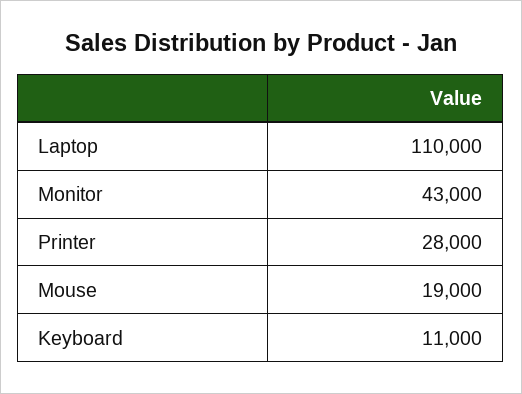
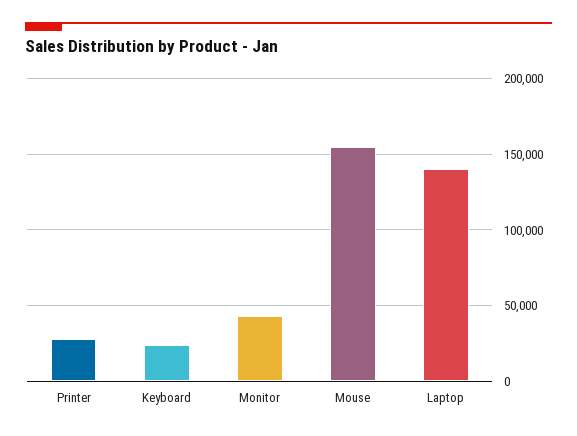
Laptop: 110000 -> 140000
Mouse: 19000 -> 155000
Keyboard: 11000 -> 25000

